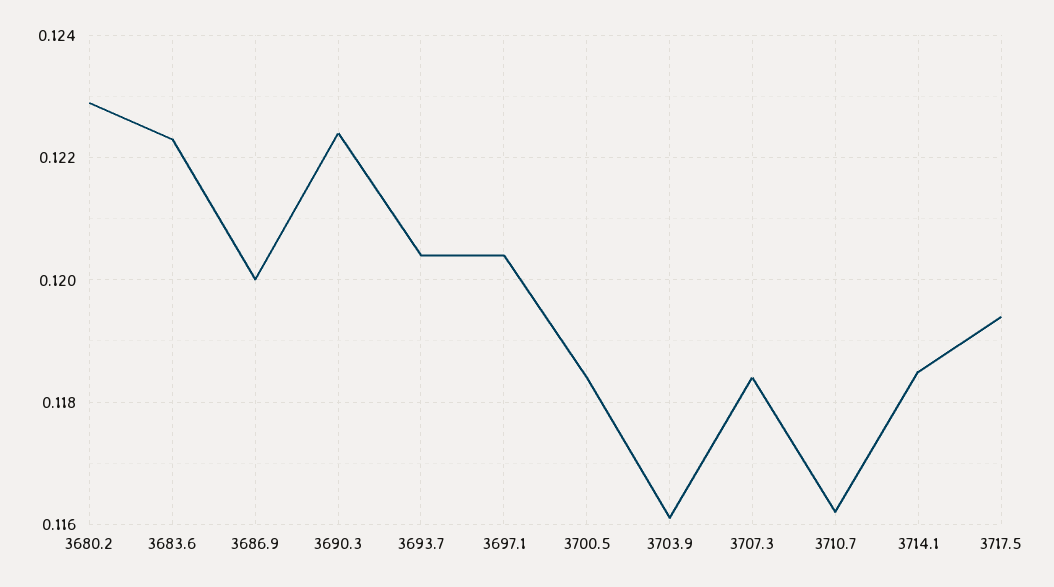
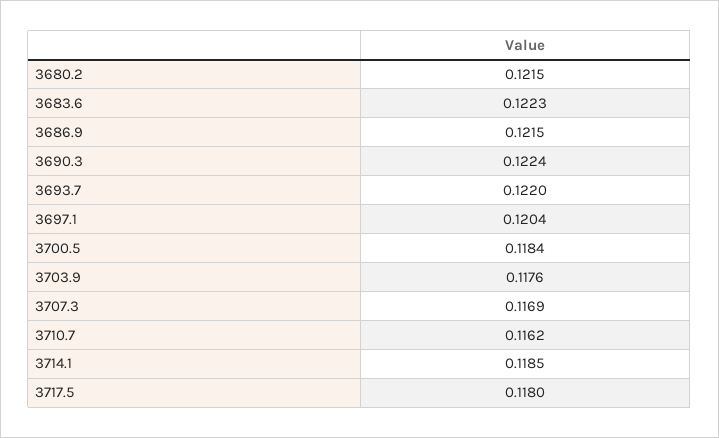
3680.2: 0.123 -> 0.1215
3686.9: 0.12 -> 0.1215
3693.7: 0.1205 -> 0.122
3703.9: 0.116 -> 0.1176
3707.3: 0.1185 -> 0.1169
3717.5: 0.1195 -> 0.118

